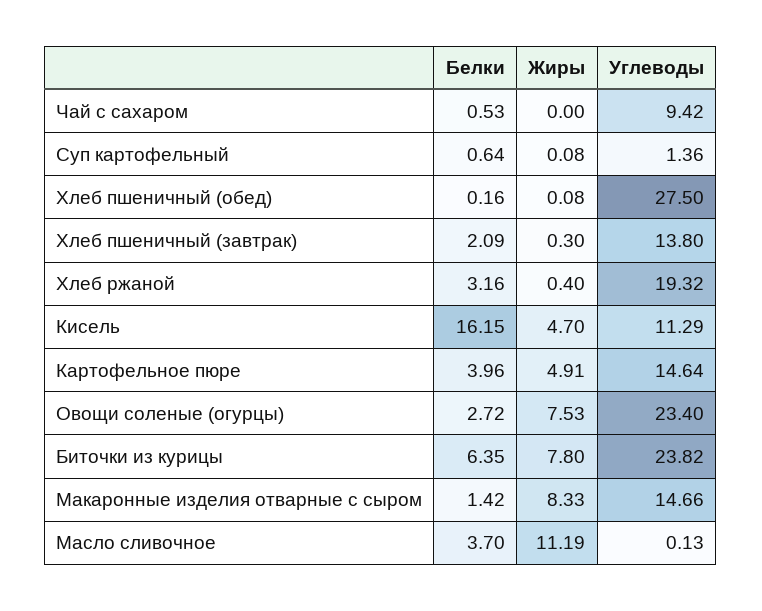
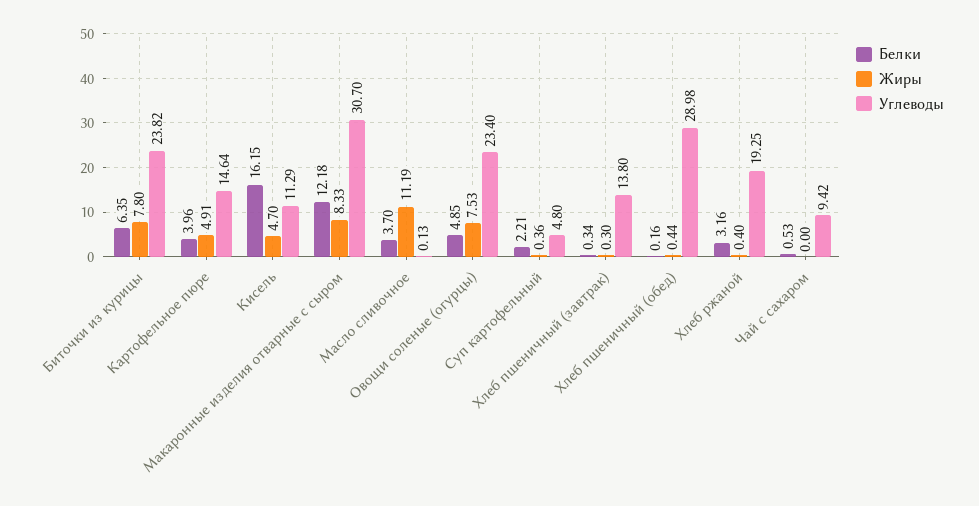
Белки, Суп картофельный: 0.64 -> 2.21
Жиры, Суп картофельный: 0.08 -> 0.36
Углеводы, Суп картофельный: 1.36 -> 4.8
Жиры, Хлеб пшеничный (обед): 0.08 -> 0.44
Углеводы, Хлеб пшеничный (обед): 27.5 -> 28.98
Белки, Хлеб пшеничный (завтрак): 2.09 -> 0.34
Углеводы, Хлеб ржаной: 19.32 -> 19.25
Белки, Овощи соленые (огурцы): 2.72 -> 4.85
Белки, Макаронные изделия отварные с сыром: 1.42 -> 12.18
Углеводы, Макаронные изделия отварные с сыром: 14.66 -> 30.7

